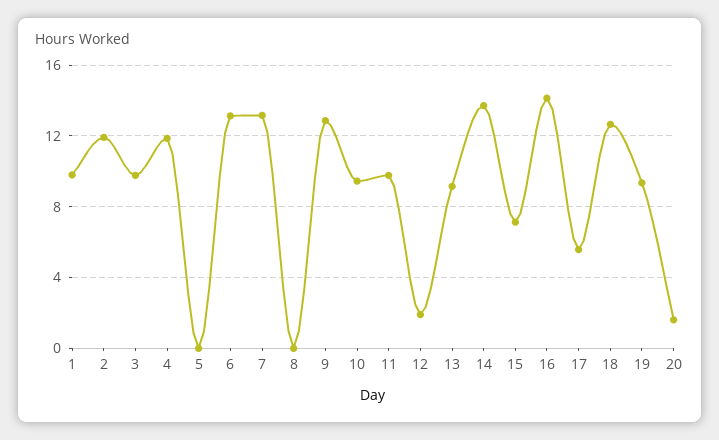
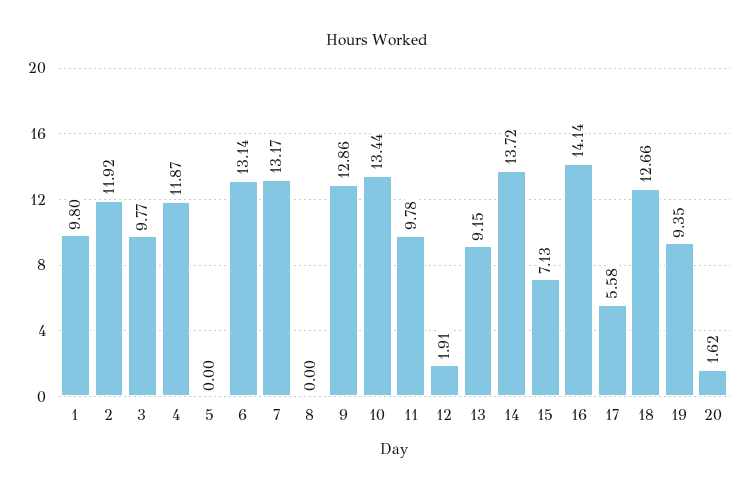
10: 9.5 -> 13.44

